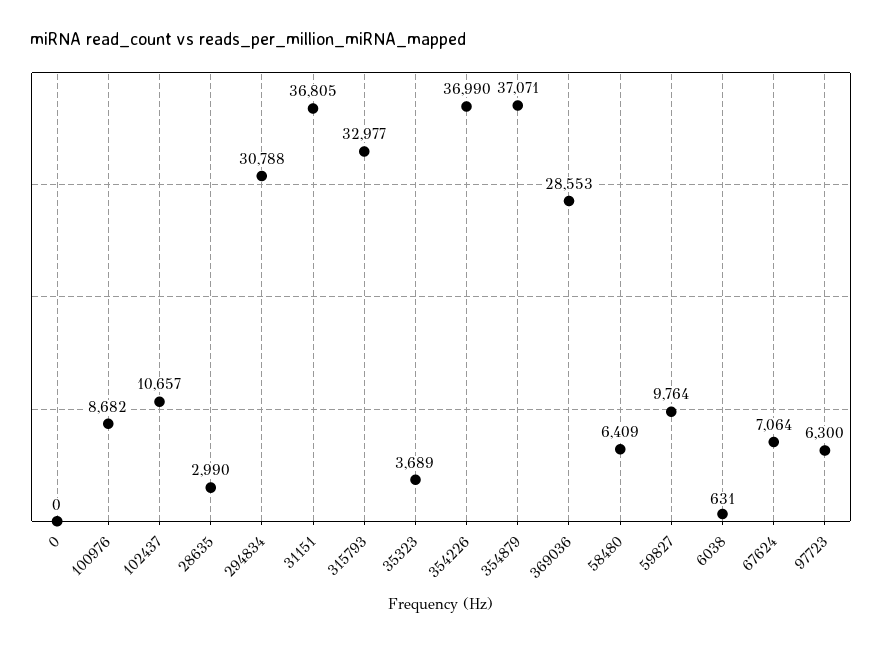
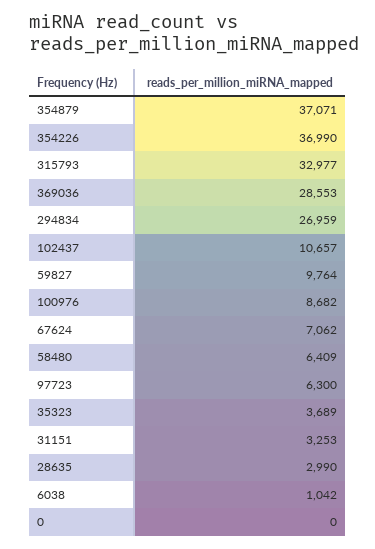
294834: 30788 -> 26959
31151: 36805 -> 3253
6038: 631 -> 1042
67624: 7064 -> 7062

